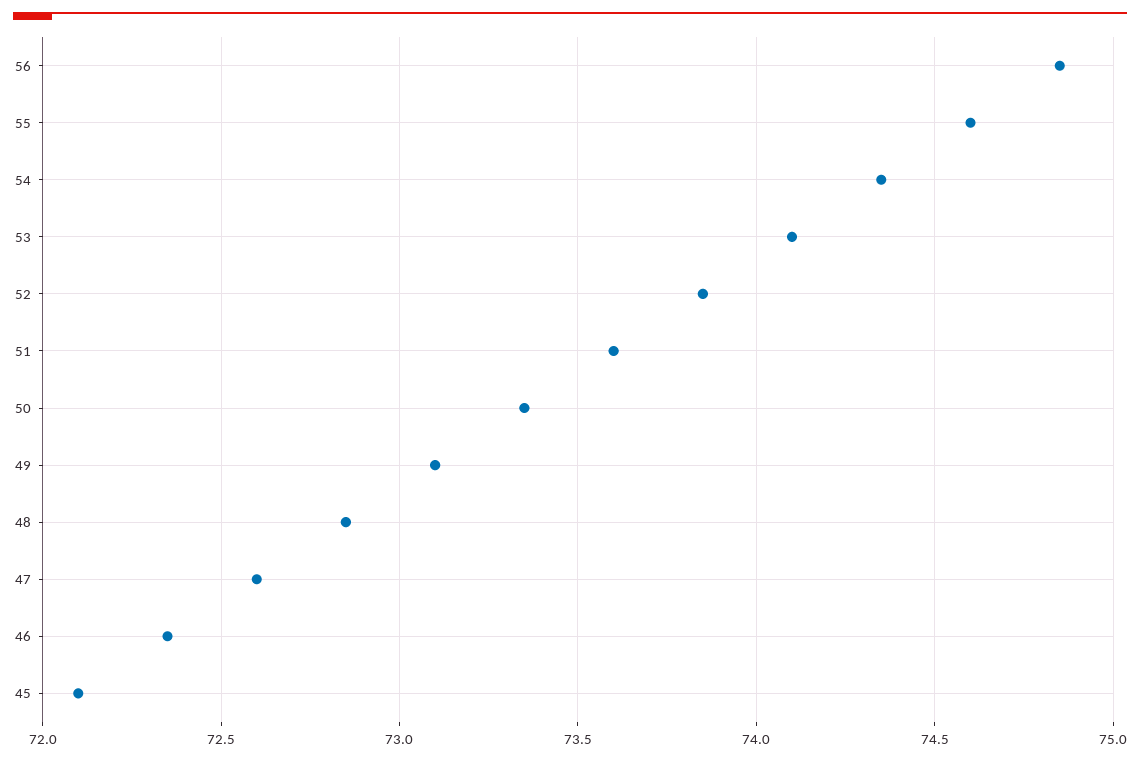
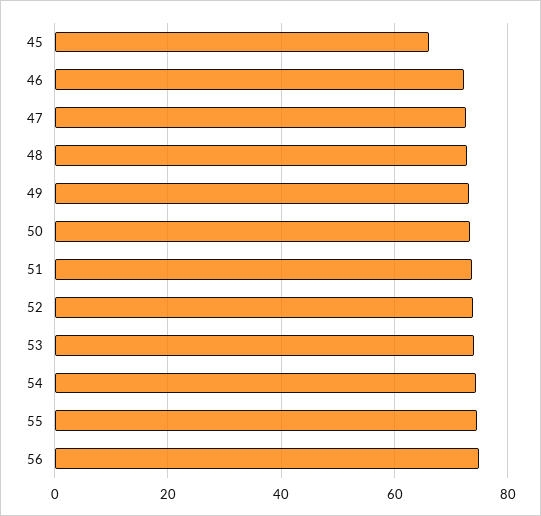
45: 72.1 -> 66

